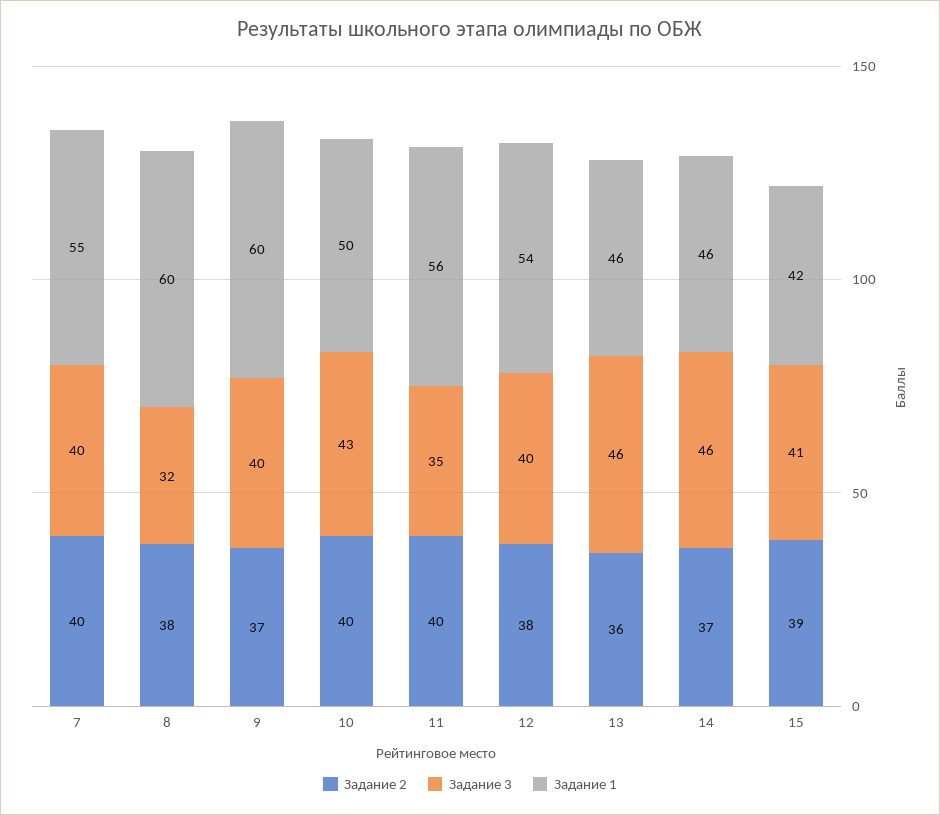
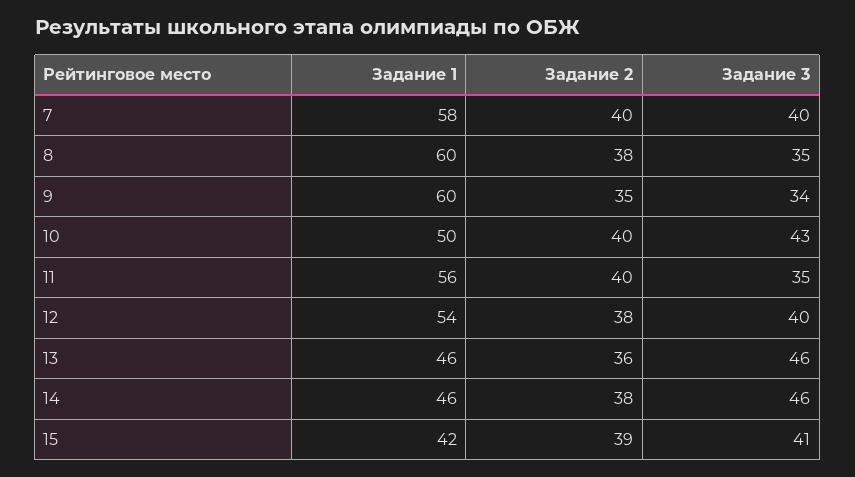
Задание 1, 7: 55 -> 58
Задание 3, 8: 32 -> 35
Задание 2, 9: 37 -> 35
Задание 3, 9: 40 -> 34
Задание 2, 14: 37 -> 38

